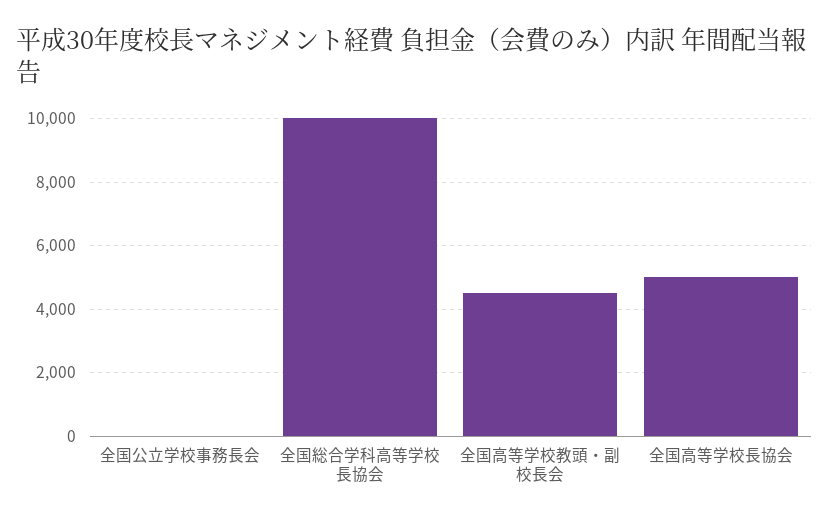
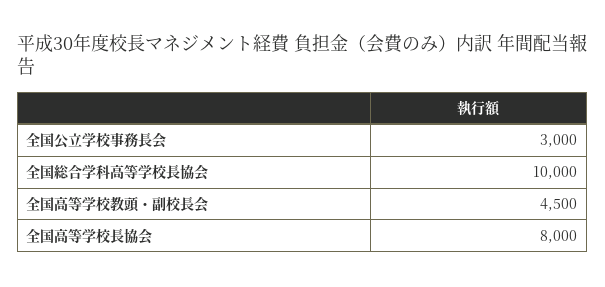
全国公立学校事務長会: 0 -> 3000
全国高等学校長協会: 5000 -> 8000

